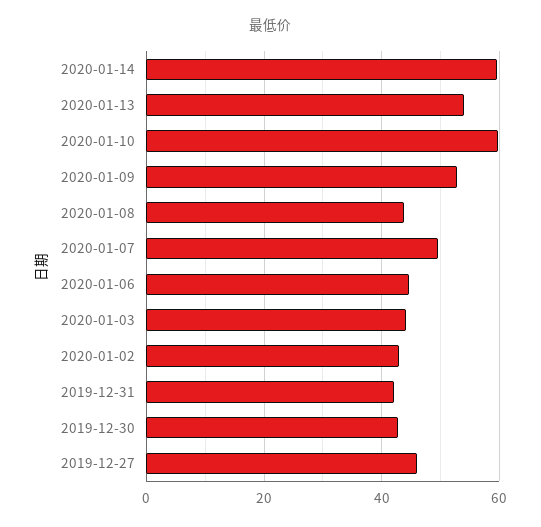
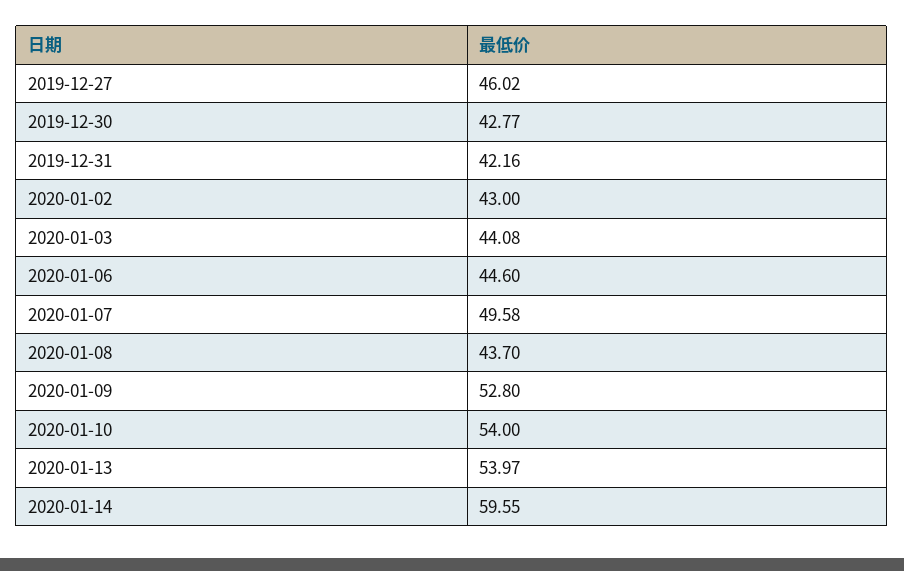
2020-01-10: 60 -> 54

